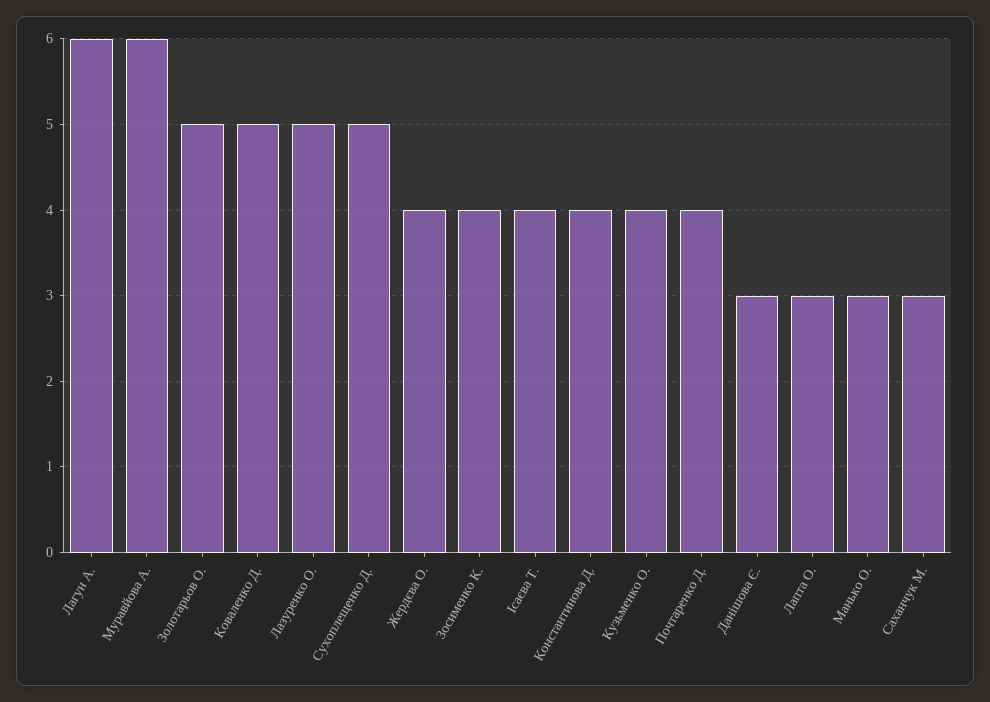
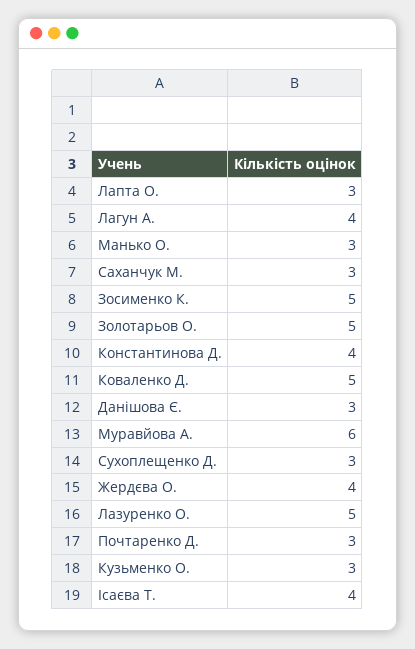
Лагун А.: 6 -> 4
Сухоплещенко Д.: 5 -> 3
Зосименко К.: 4 -> 5
Кузьменко О.: 4 -> 3
Почтаренко Д.: 4 -> 3

